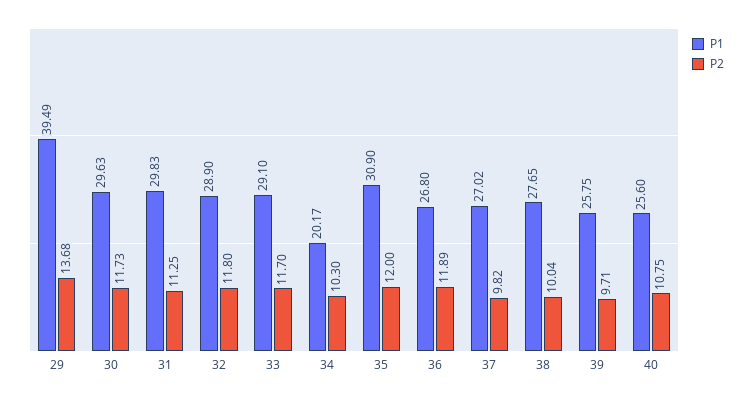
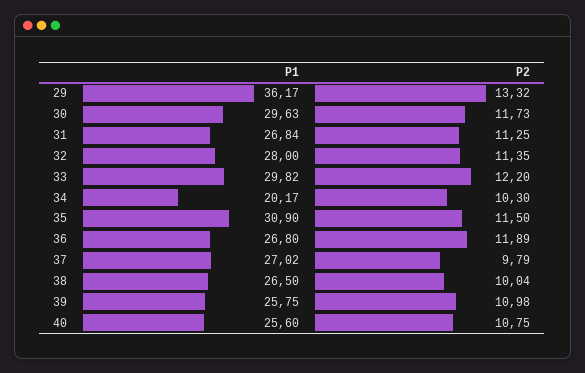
P1, 29: 39.49 -> 36.17
P2, 29: 13.68 -> 13.32
P1, 31: 29.83 -> 26.84
P1, 32: 28.9 -> 28
P2, 32: 11.8 -> 11.35
P1, 33: 29.1 -> 29.82
P2, 33: 11.7 -> 12.2
P2, 35: 12 -> 11.5
P2, 37: 9.82 -> 9.79
P1, 38: 27.65 -> 26.5
P2, 39: 9.71 -> 10.98

